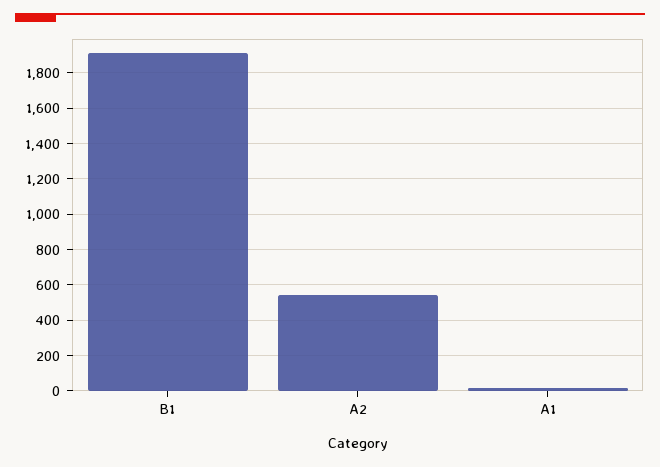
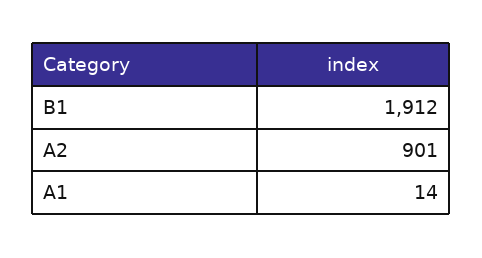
A2: 550 -> 901

